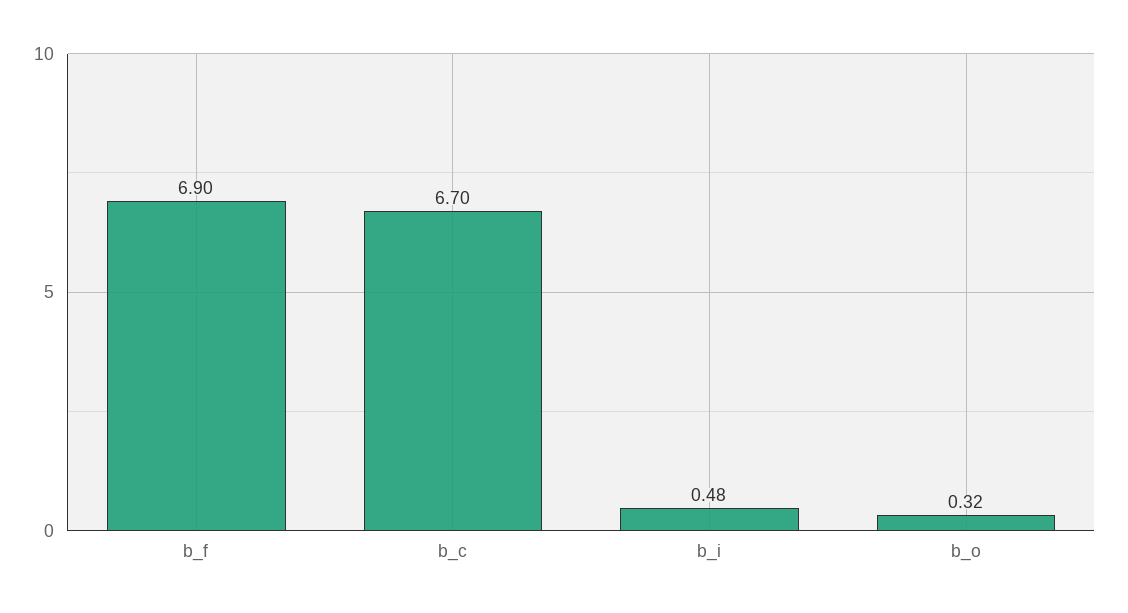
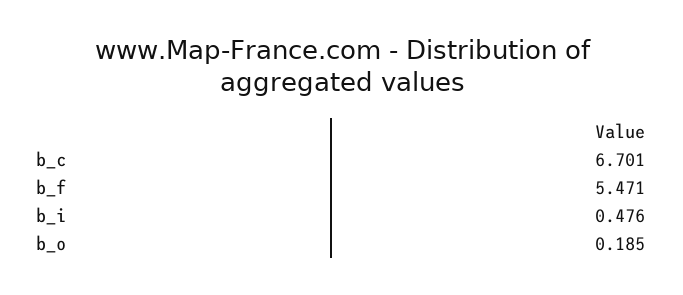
b_f: 6.9 -> 5.471
b_o: 0.32 -> 0.185

